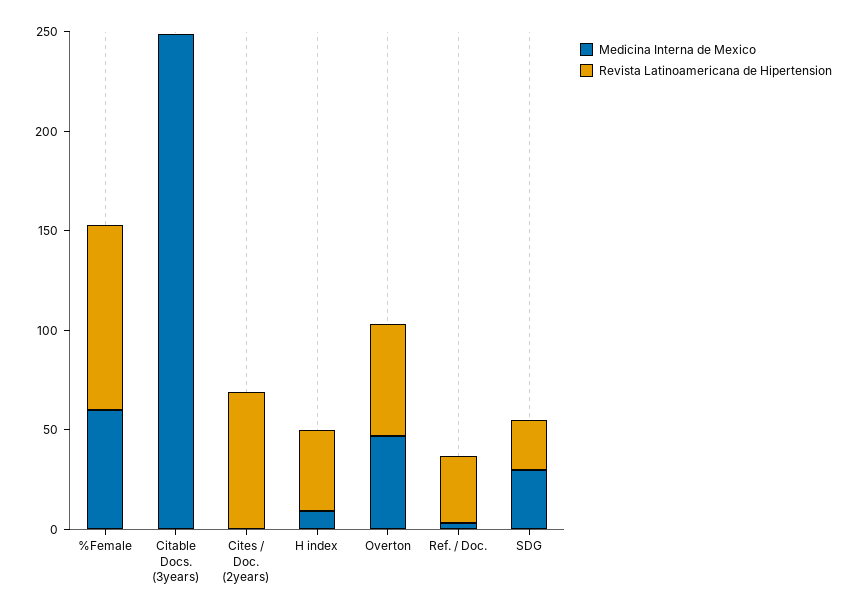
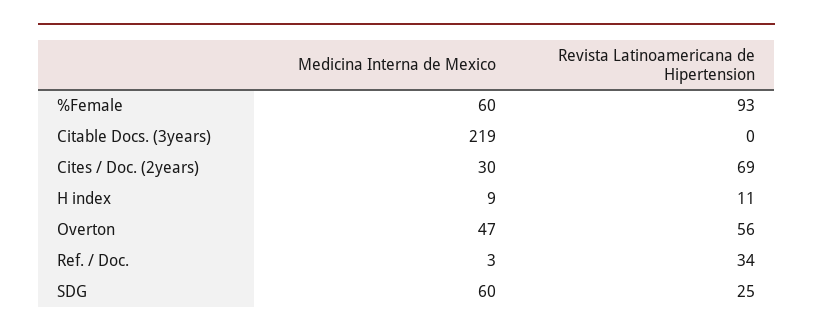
Medicina Interna de Mexico, Citable Docs. (3years): 250 -> 219
Medicina Interna de Mexico, Cites / Doc. (2years): 0 -> 30
Revista Latinoamericana de Hipertension, H index: 40 -> 11
Medicina Interna de Mexico, SDG: 30 -> 60

